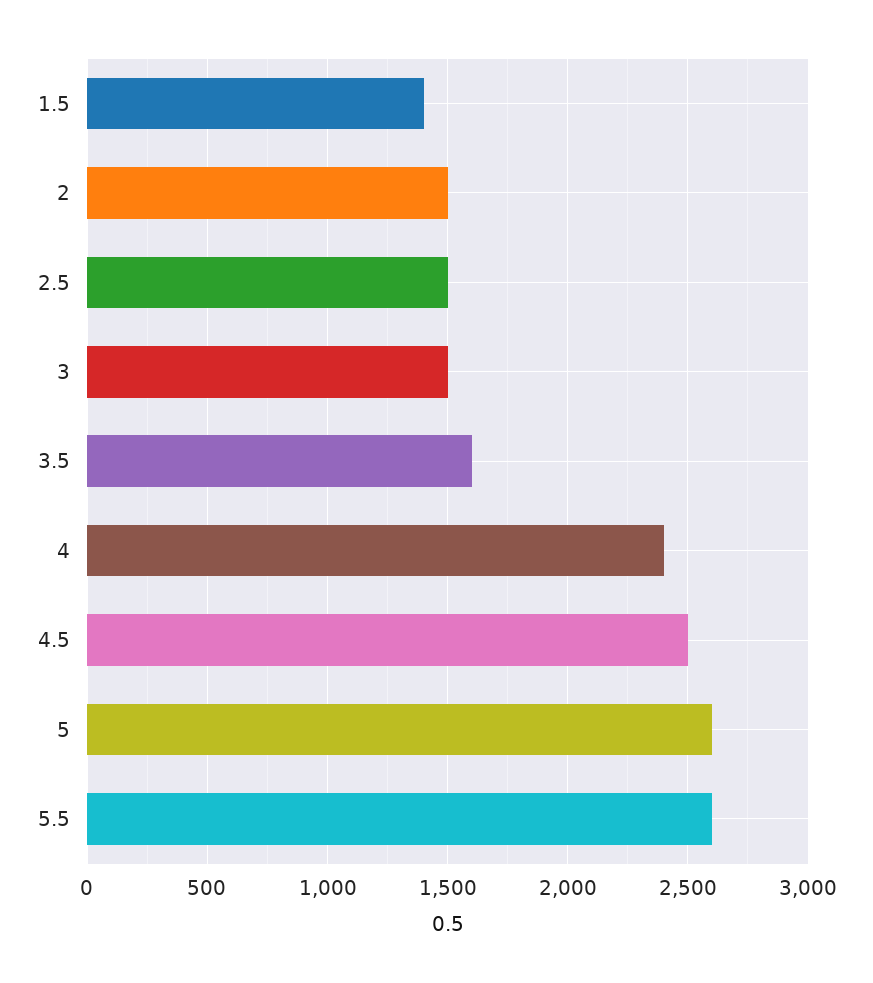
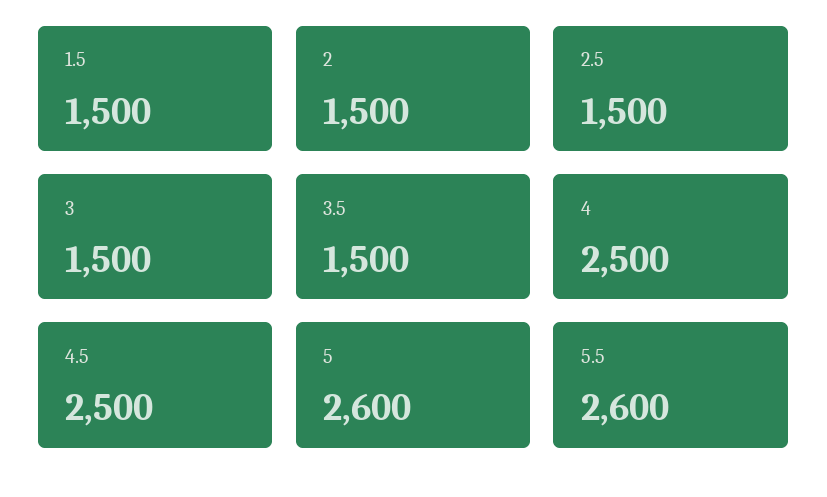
1.5: 1400 -> 1500
3.5: 1600 -> 1500
4: 2400 -> 2500

